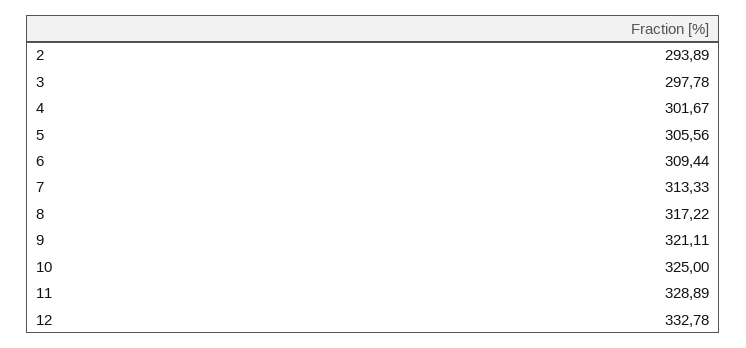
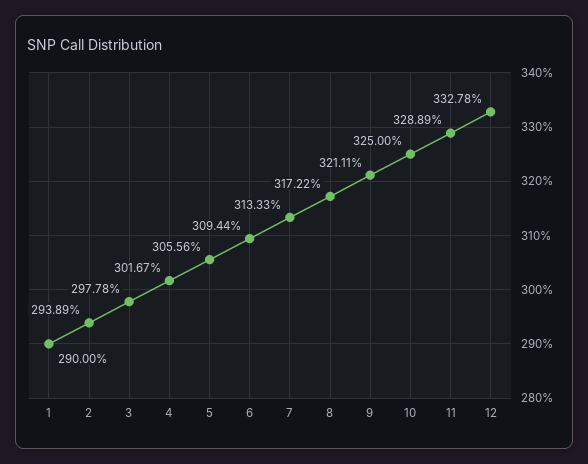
1: none -> 290

